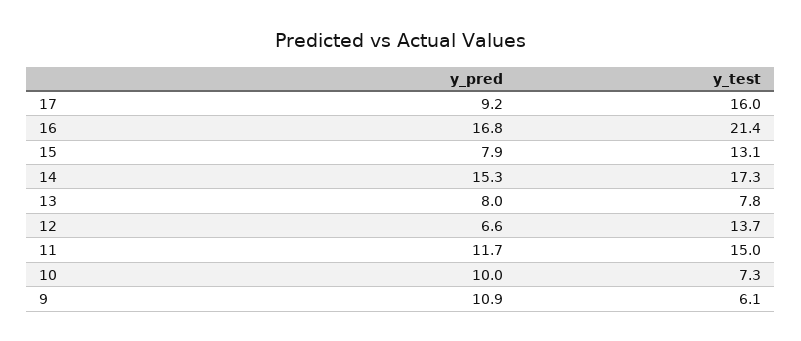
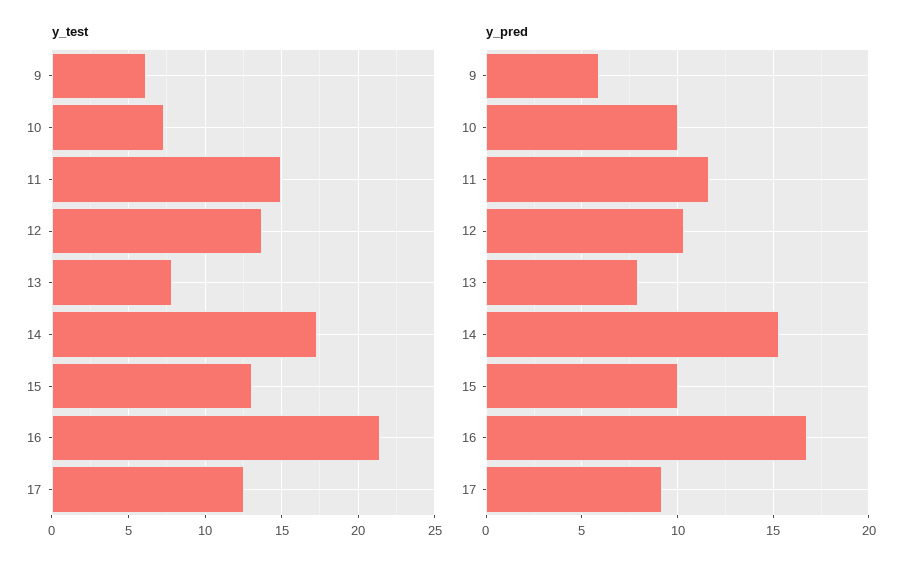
y_test, 17: 16 -> 12.5
y_pred, 15: 7.9 -> 10
y_pred, 12: 6.6 -> 10.5
y_pred, 9: 10.9 -> 6

